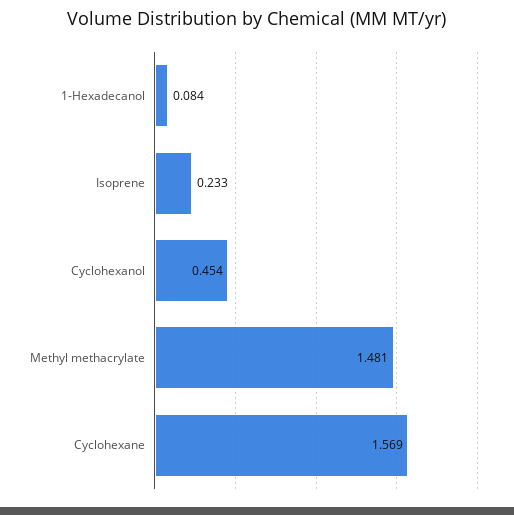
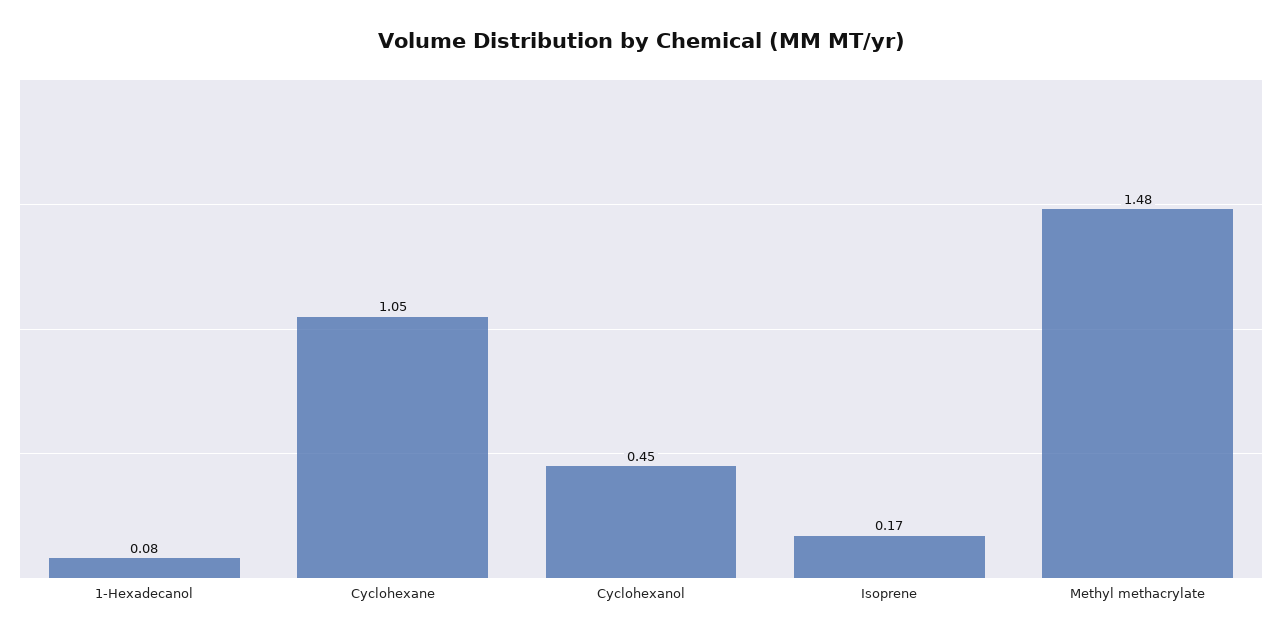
Isoprene: 0.233 -> 0.17
Cyclohexane: 1.569 -> 1.05

